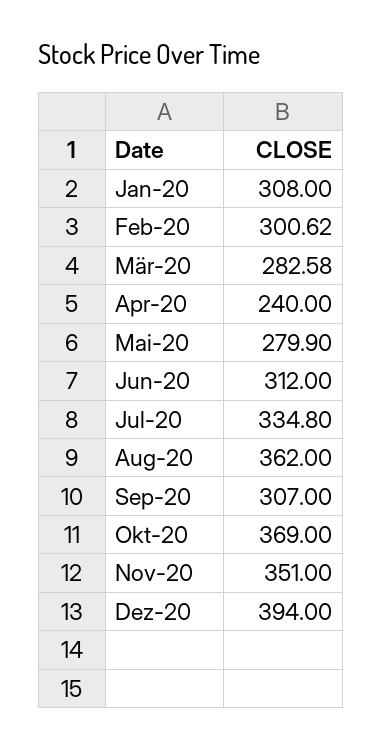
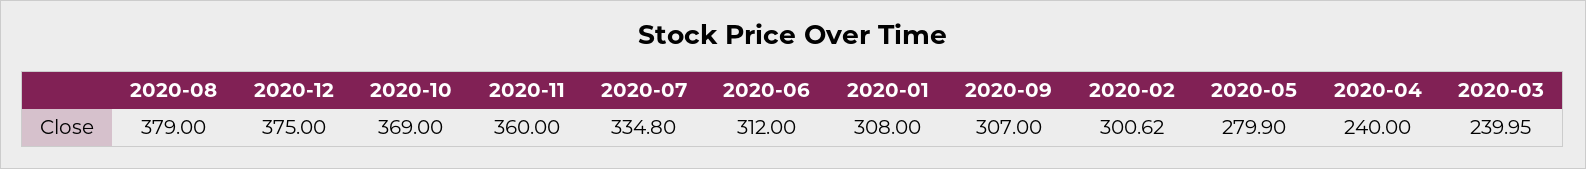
Mär-20: 282.58 -> 239.95
Aug-20: 362 -> 379
Nov-20: 351 -> 360
Dez-20: 394 -> 375

